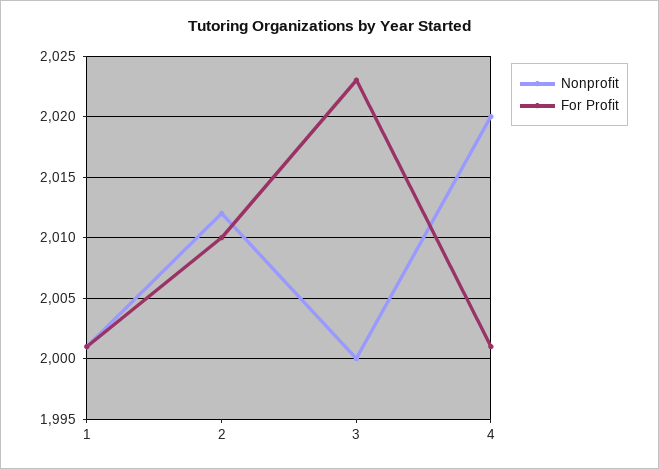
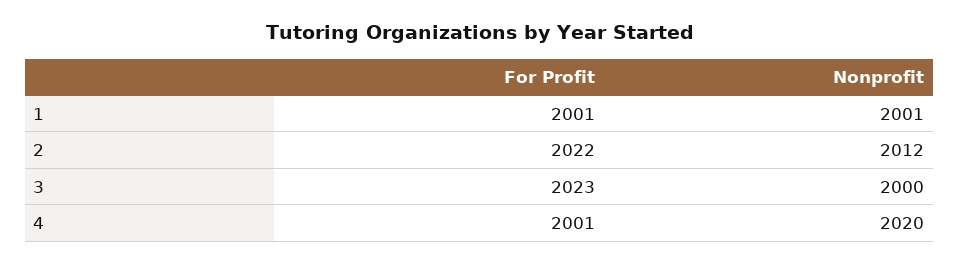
For Profit, 2: 2010 -> 2022

